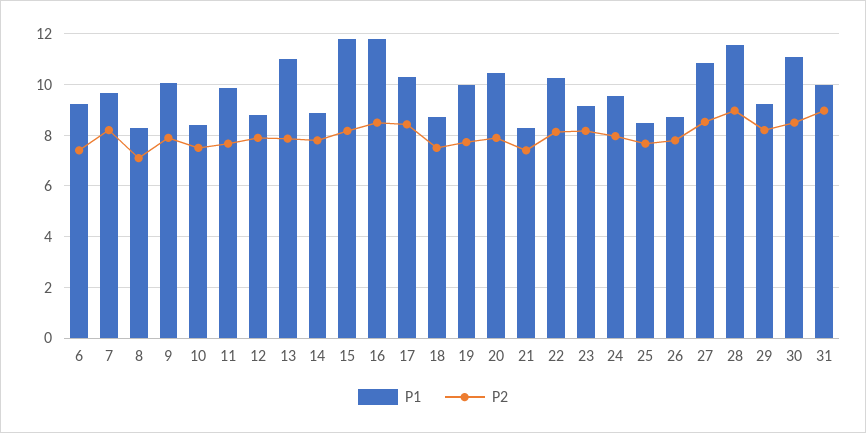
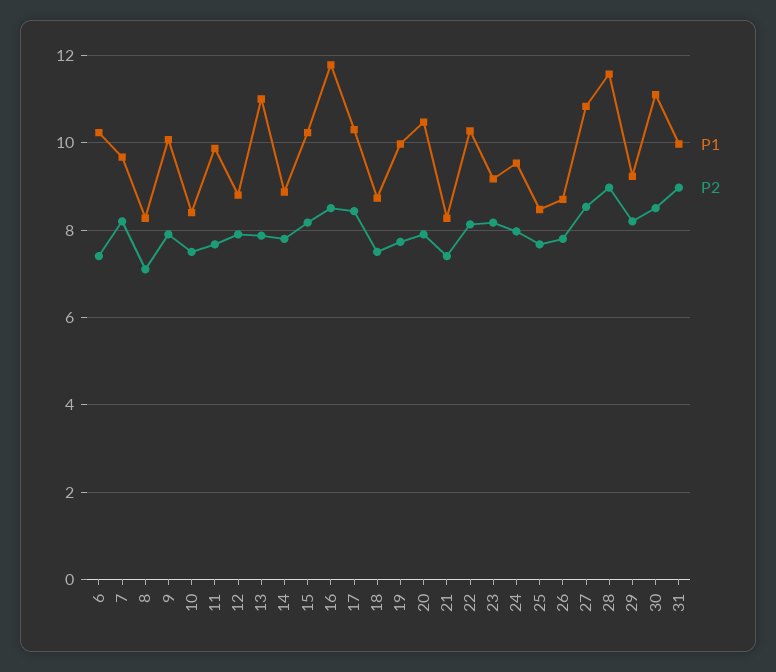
P1, 6: 9.25 -> 10.2
P1, 15: 11.75 -> 10.2

